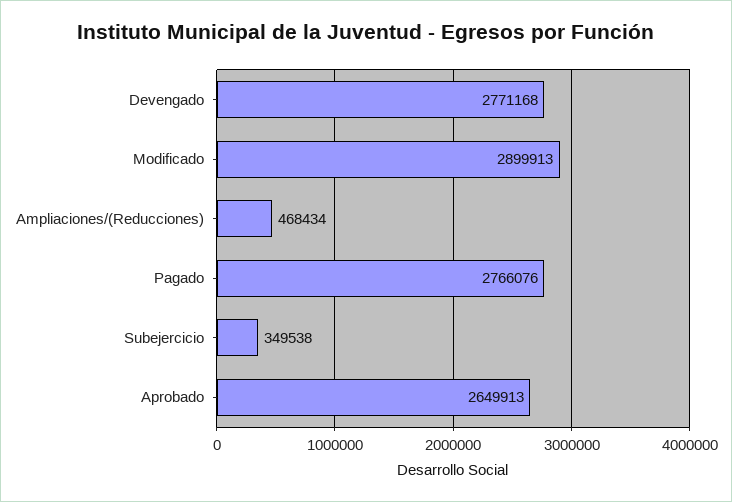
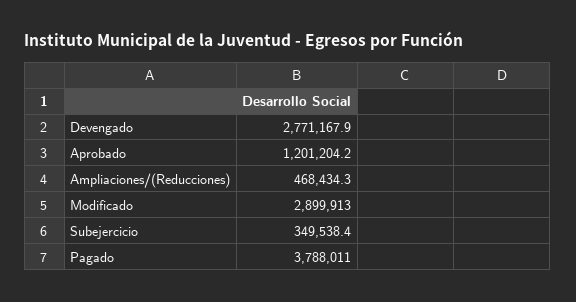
Pagado: 2766076 -> 3788011
Aprobado: 2649913 -> 1201204.2

